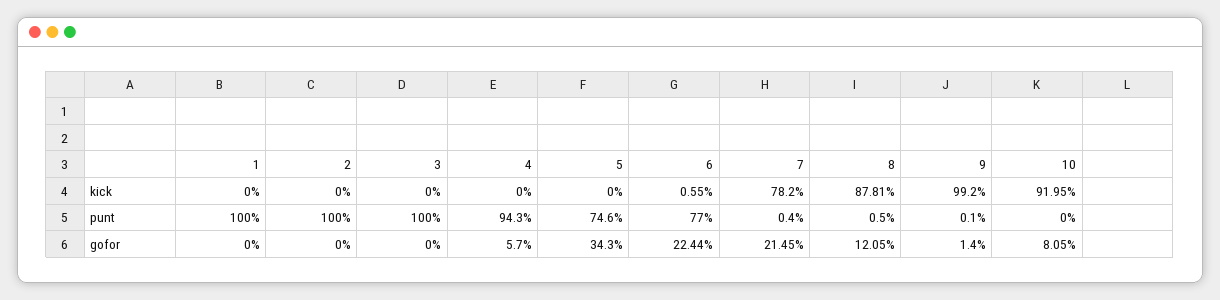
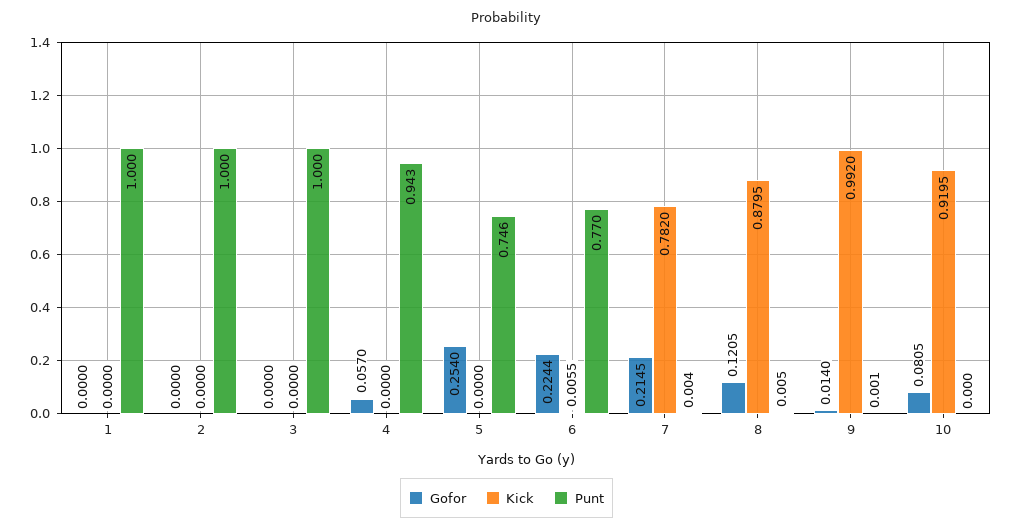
kick, 8: 0.8781 -> 0.8795
gofor, 5: 0.343 -> 0.254

